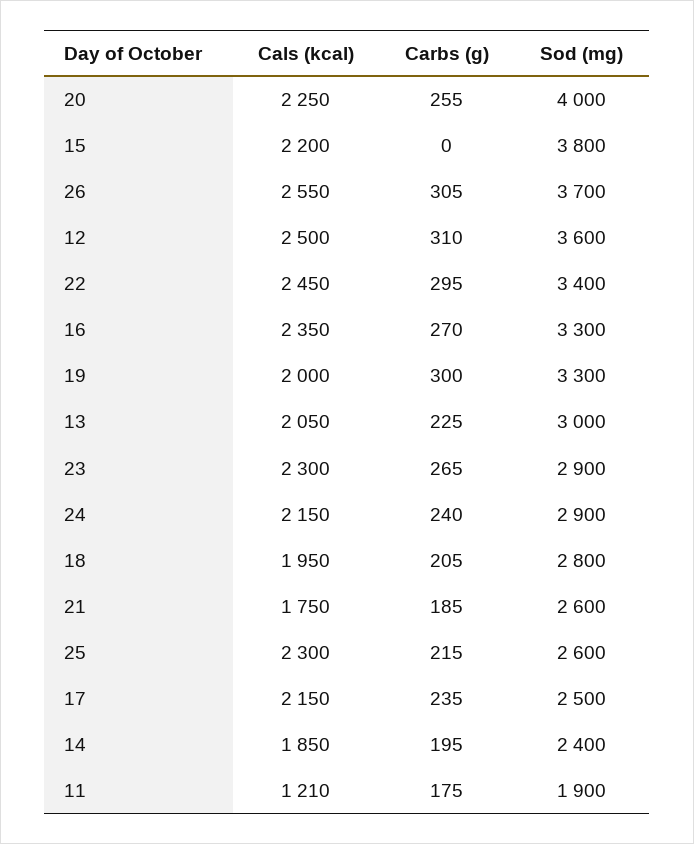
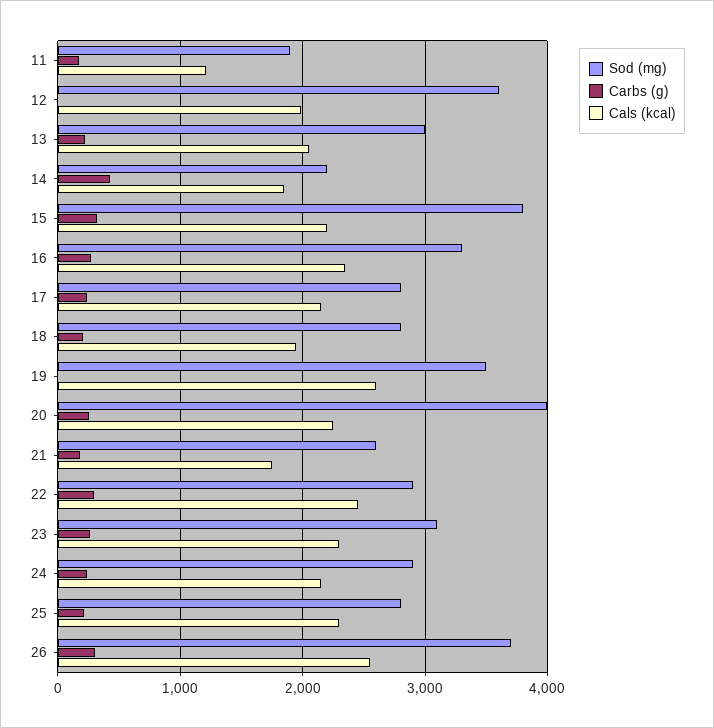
Carbs (g), 15: 0 -> 300
Cals (kcal), 12: 2500 -> 2000
Carbs (g), 12: 310 -> 0
Sod (mg), 22: 3400 -> 2900
Cals (kcal), 19: 2000 -> 2600
Carbs (g), 19: 300 -> 0
Sod (mg), 19: 3300 -> 3500
Sod (mg), 23: 2900 -> 3100
Sod (mg), 25: 2600 -> 2800
Sod (mg), 17: 2500 -> 2800
Carbs (g), 14: 195 -> 400
Sod (mg), 14: 2400 -> 2200

